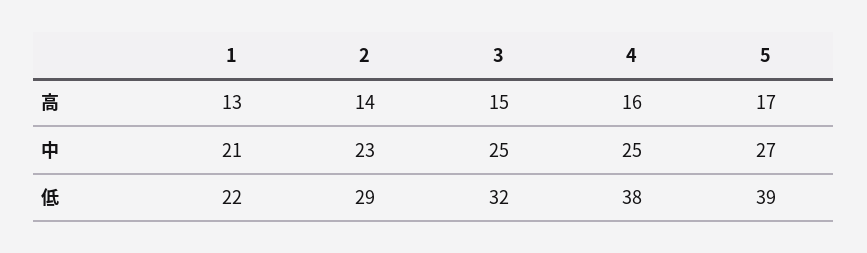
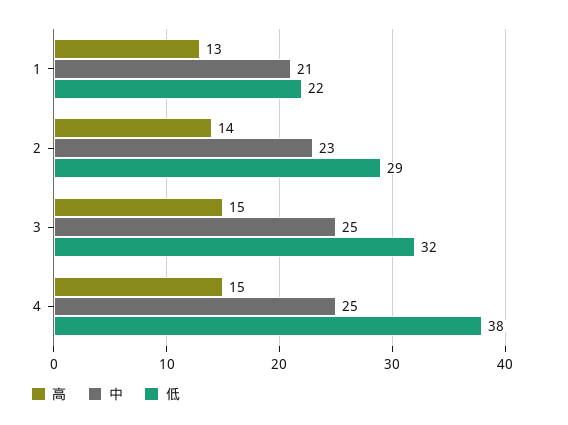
高, 4: 16 -> 15
高, 5: 17 -> none
中, 5: 27 -> none
低, 5: 39 -> none

